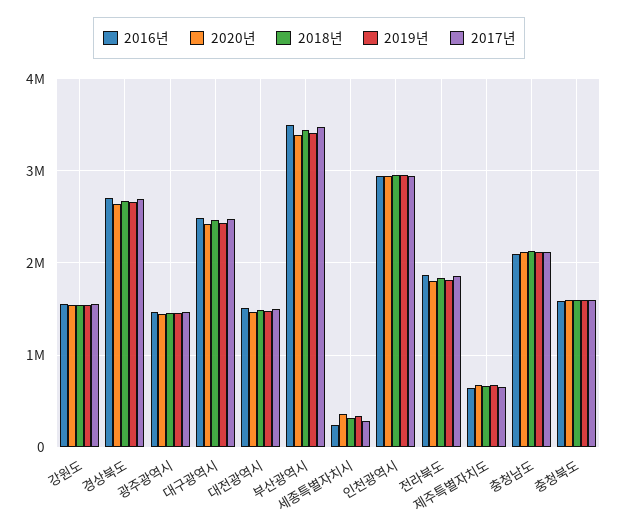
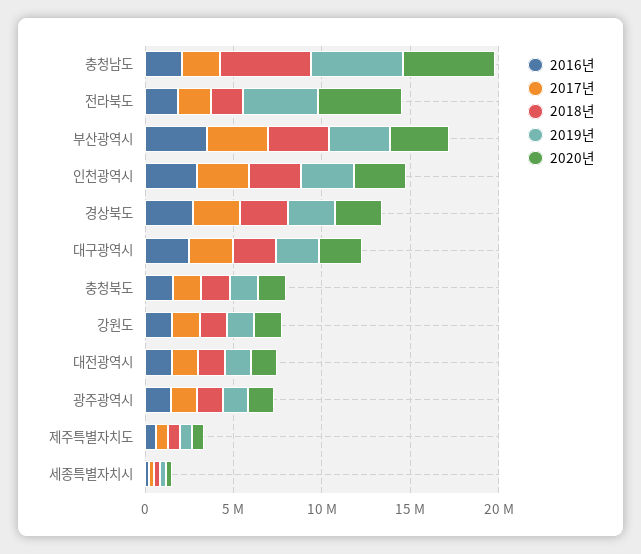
2020년, 전라북도: 1800000 -> 5000000
2019년, 전라북도: 1800000 -> 4000000
2020년, 충청남도: 2100000 -> 5000000
2018년, 충청남도: 2100000 -> 5000000
2019년, 충청남도: 2100000 -> 5000000

